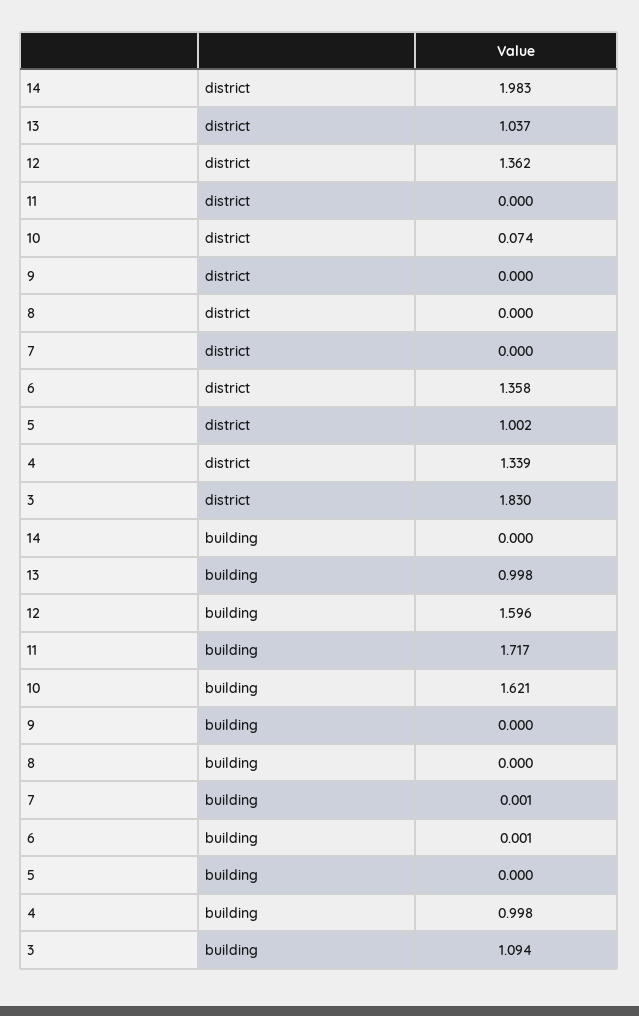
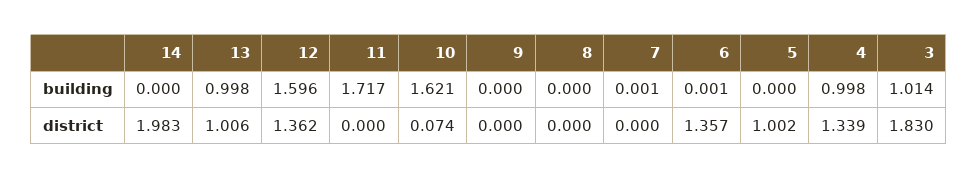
13, district: 1.037 -> 1.006
6, district: 1.358 -> 1.357
3, building: 1.094 -> 1.014

